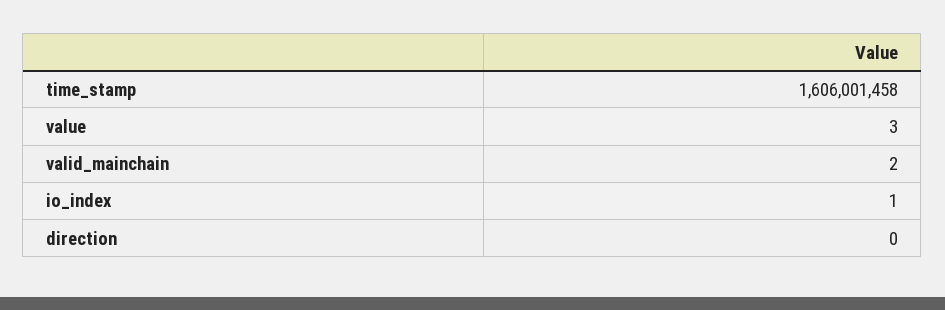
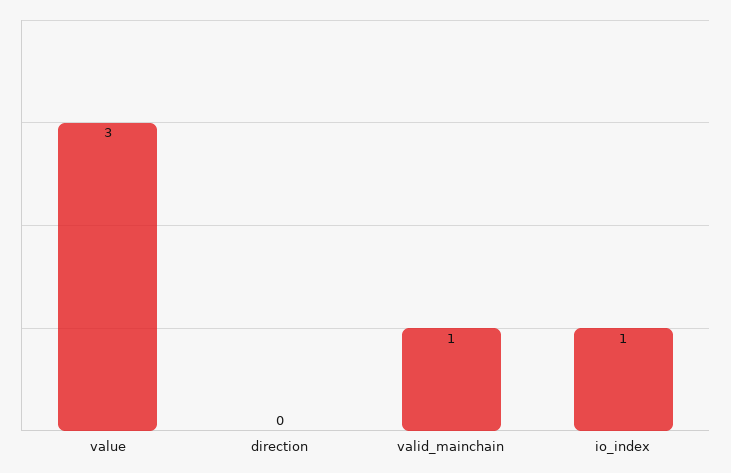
time_stamp: 1606001458 -> none
valid_mainchain: 2 -> 1

